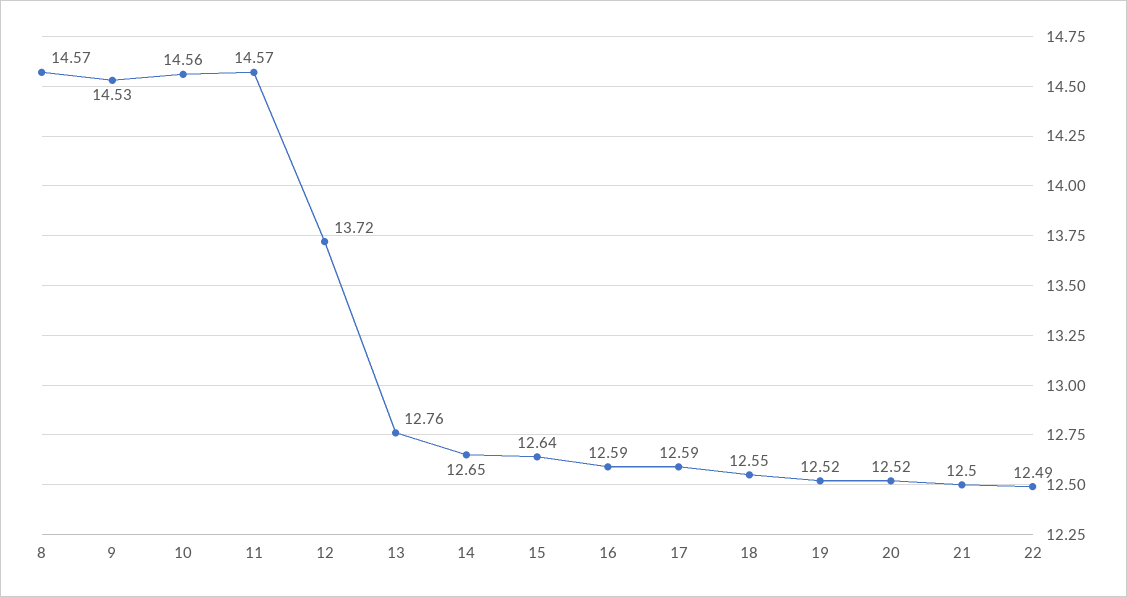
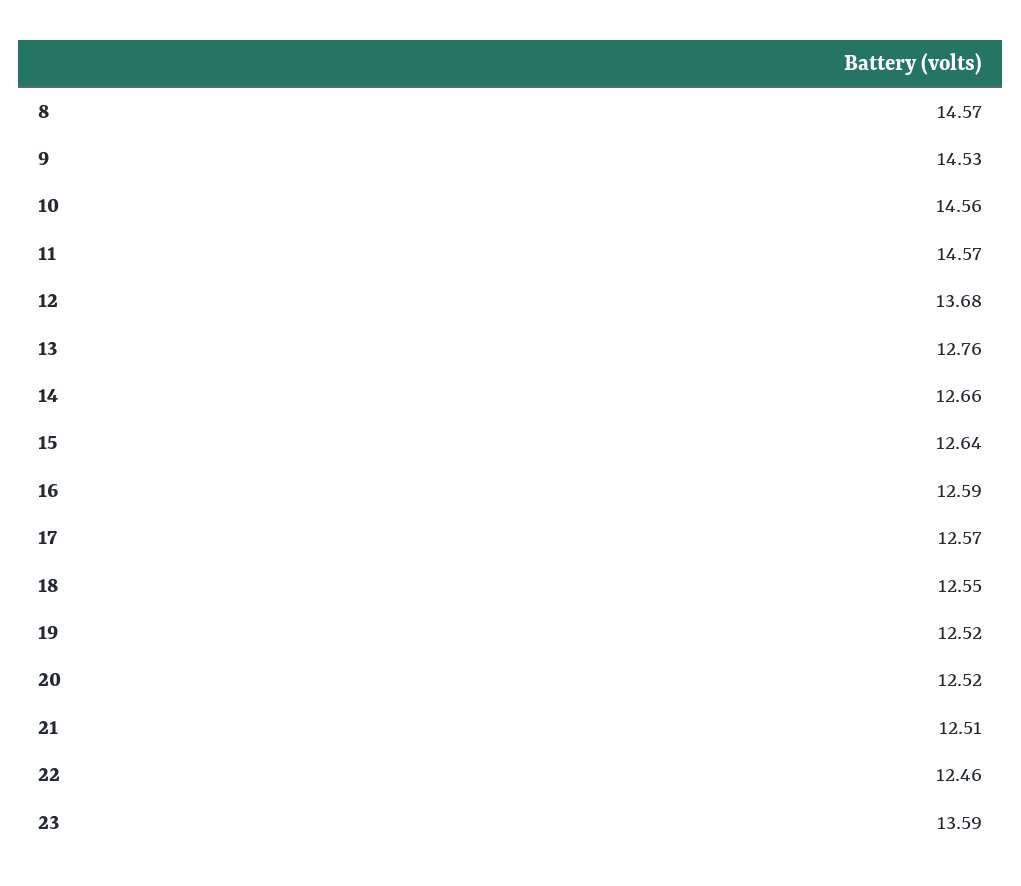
12: 13.72 -> 13.68
14: 12.65 -> 12.66
17: 12.59 -> 12.57
21: 12.5 -> 12.51
22: 12.49 -> 12.46
23: none -> 13.59

